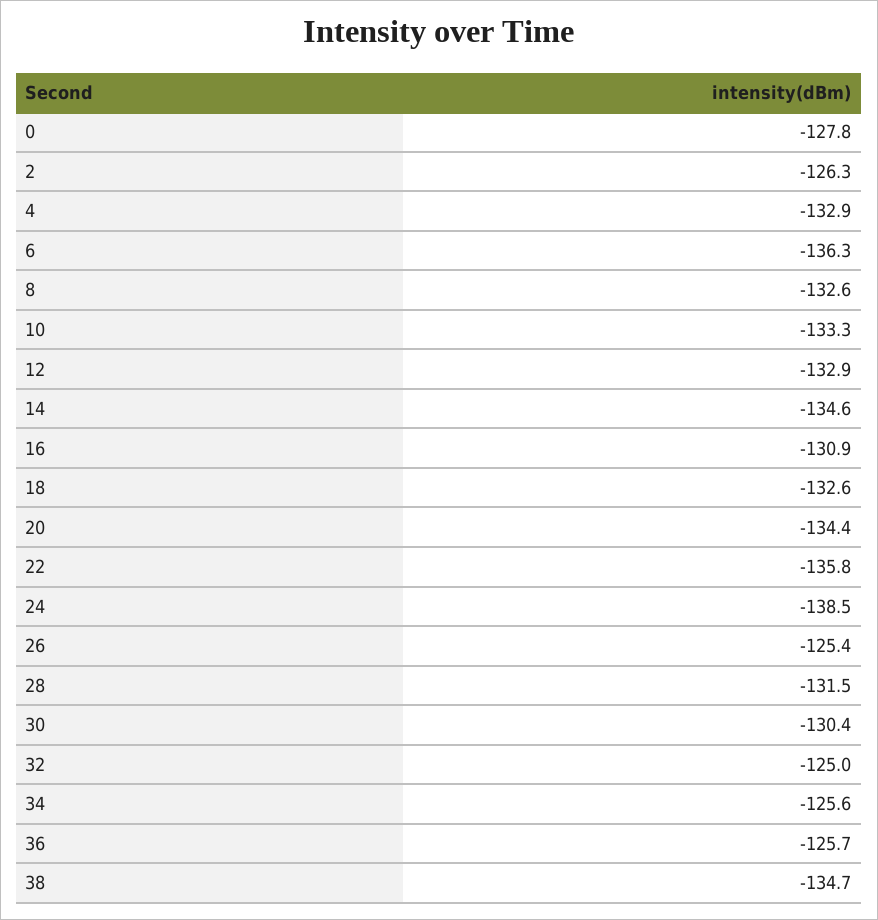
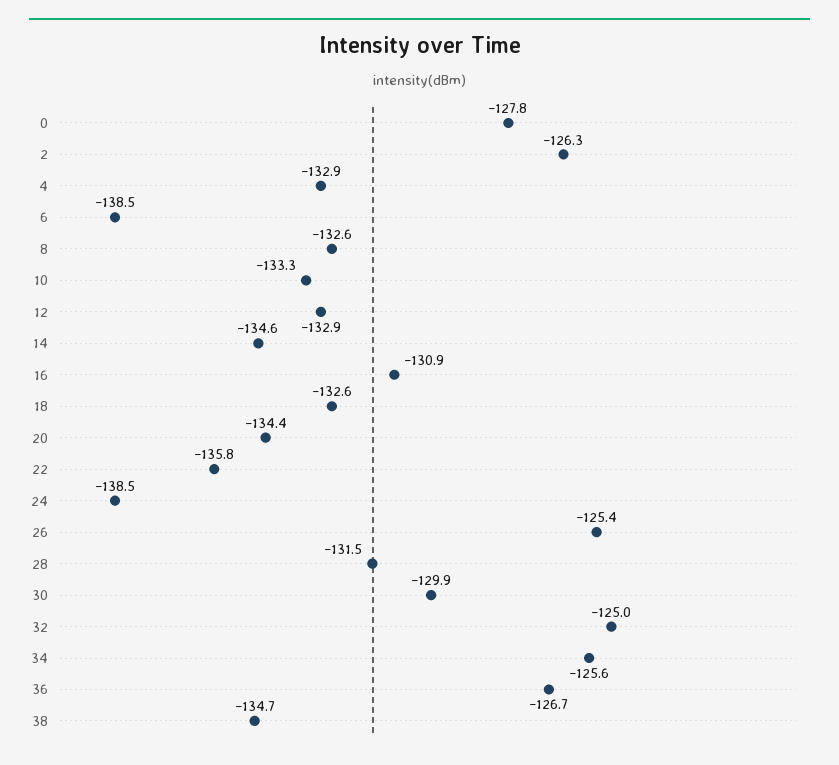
6: -136.3 -> -138.5
30: -130.4 -> -129.9
36: -125.7 -> -126.7

